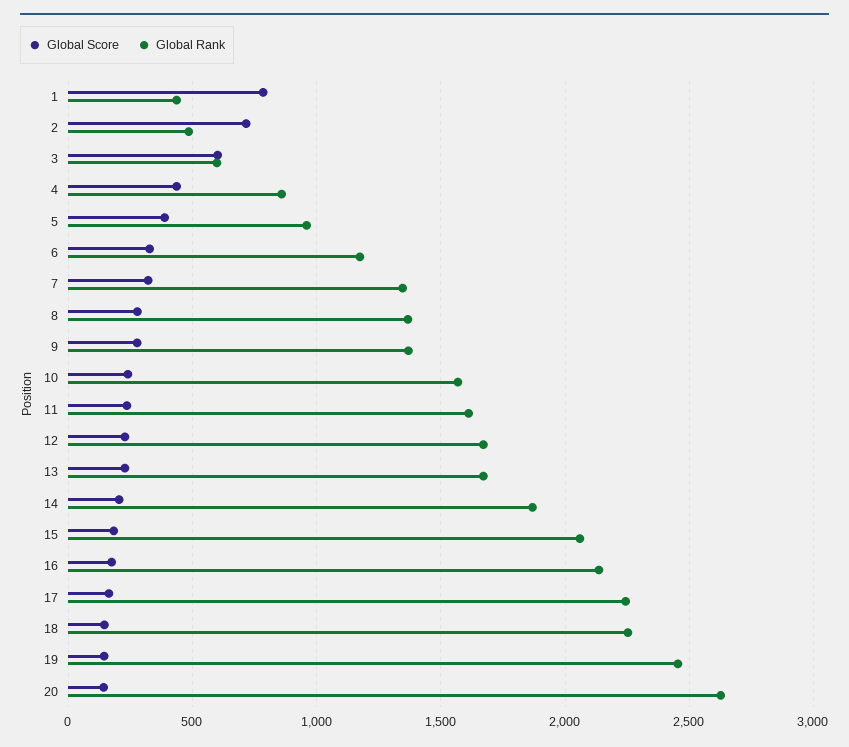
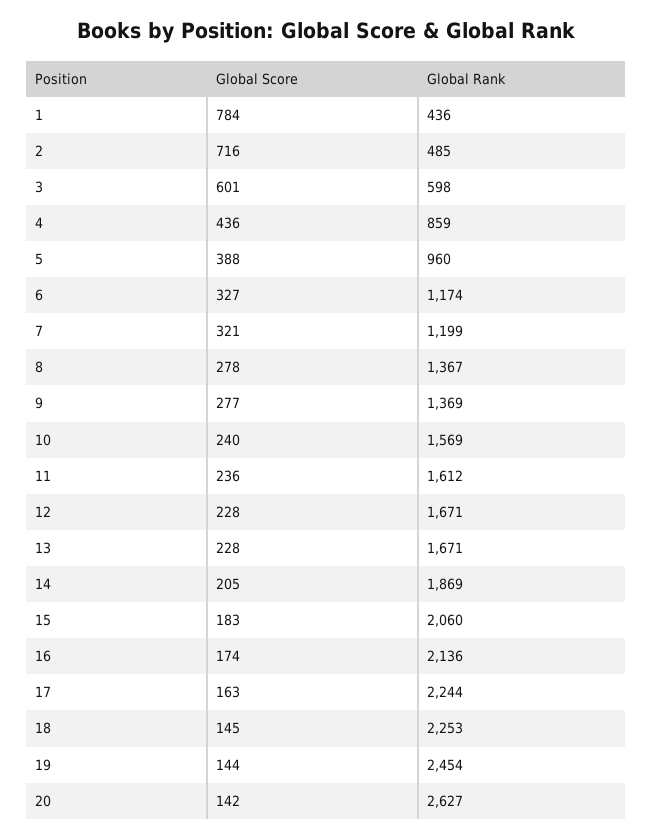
Global Rank, 7: 1350 -> 1199

